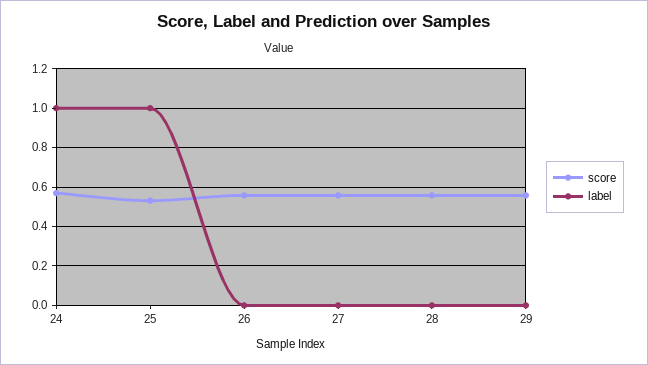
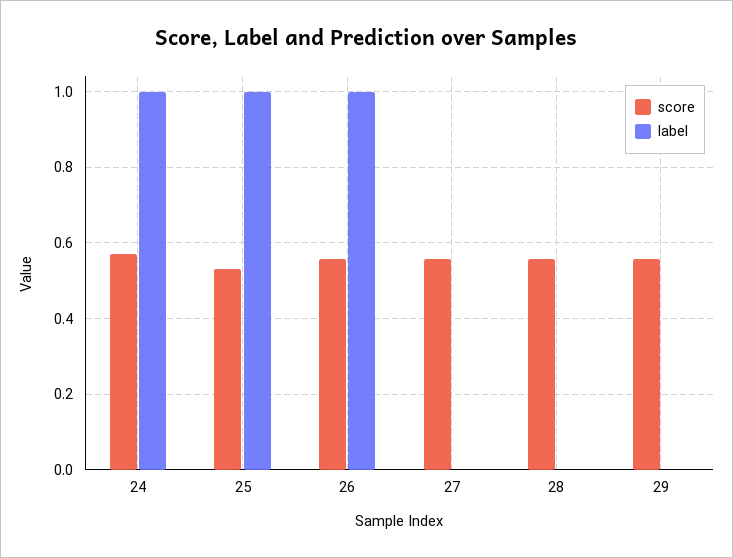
label, 26: 0 -> 1

